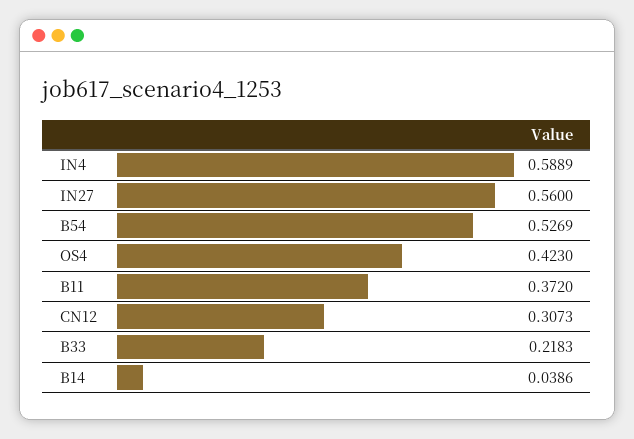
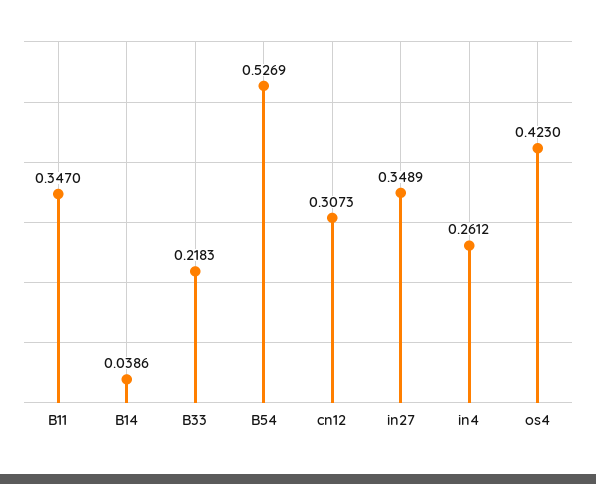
IN4: 0.5889 -> 0.2612
IN27: 0.56 -> 0.3489
B11: 0.372 -> 0.347

